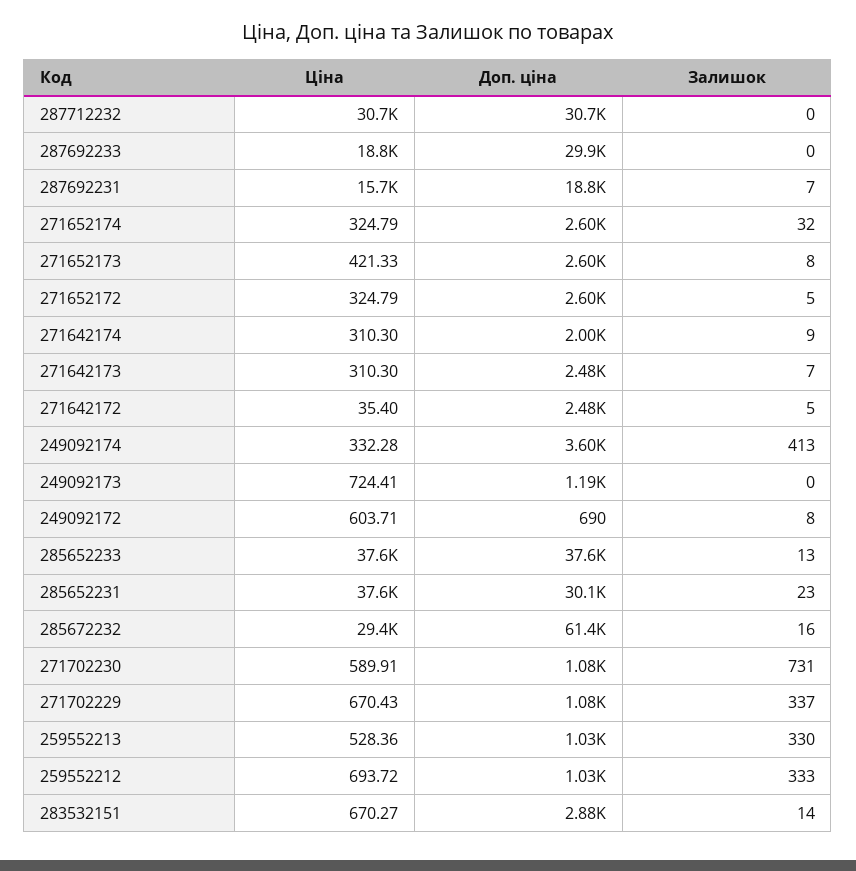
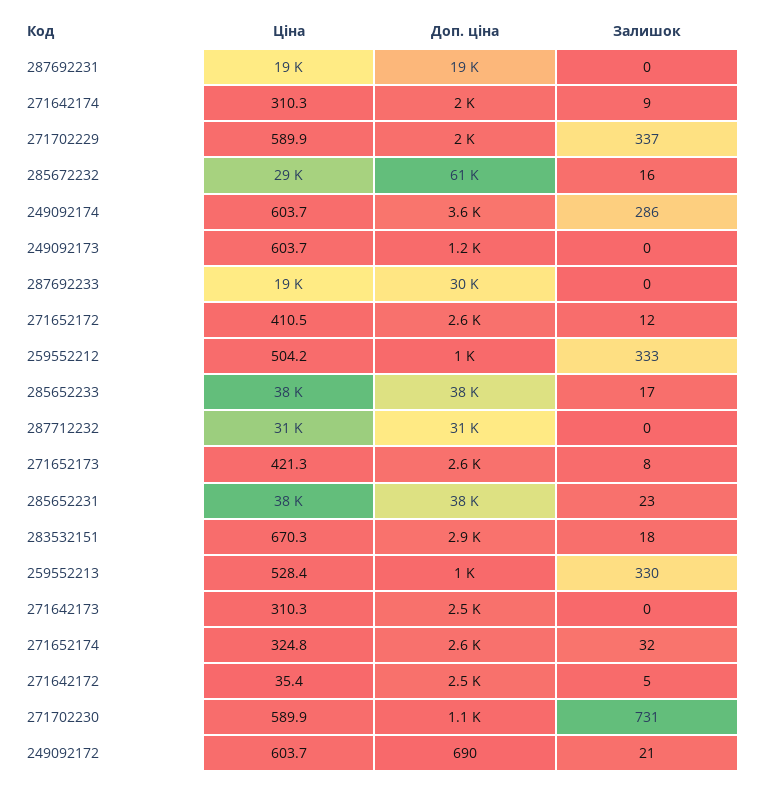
Ціна, 287692231: 15700 -> 19000
Залишок, 287692231: 7 -> 0
Ціна, 271652172: 324.79 -> 410.5
Залишок, 271652172: 5 -> 12
Залишок, 271642173: 7 -> 0
Ціна, 249092174: 332.28 -> 603.7
Залишок, 249092174: 413 -> 286
Ціна, 249092173: 724.41 -> 603.7
Залишок, 249092172: 8 -> 21
Залишок, 285652233: 13 -> 17
Доп. ціна, 285652231: 30100 -> 38000
Ціна, 271702229: 670.43 -> 589.9
Доп. ціна, 271702229: 1080 -> 2000
Ціна, 259552212: 693.72 -> 504.2
Залишок, 283532151: 14 -> 18

